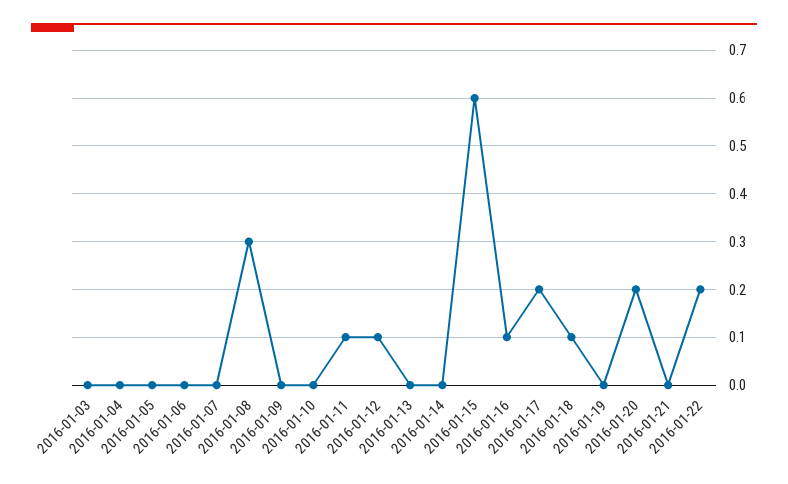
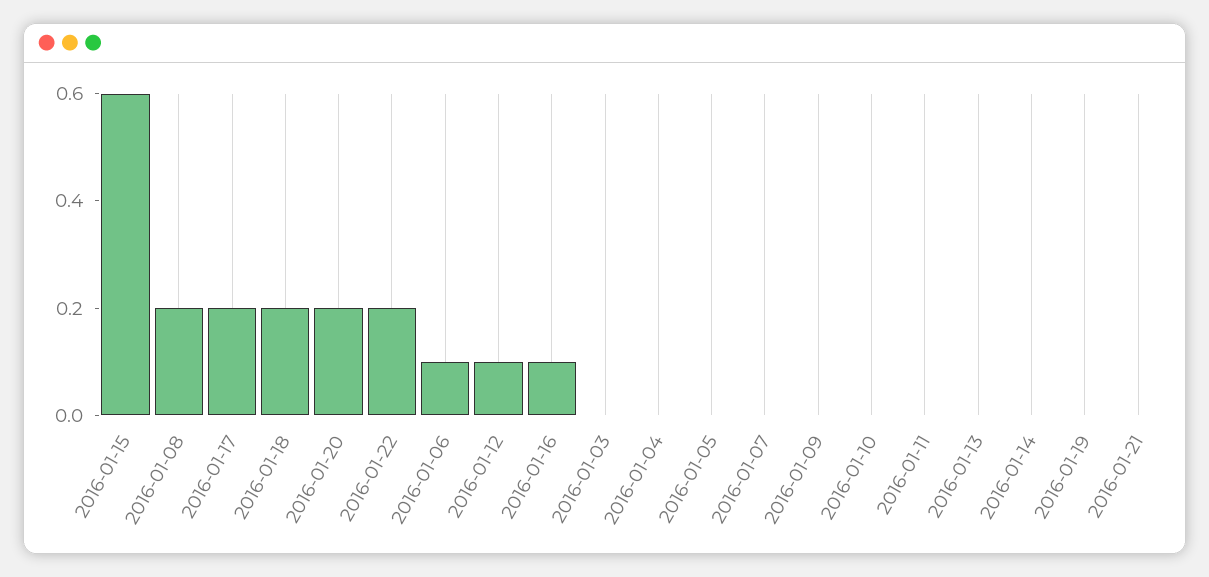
2016-01-06: 0 -> 0.1
2016-01-08: 0.3 -> 0.2
2016-01-11: 0.1 -> 0
2016-01-18: 0.1 -> 0.2

